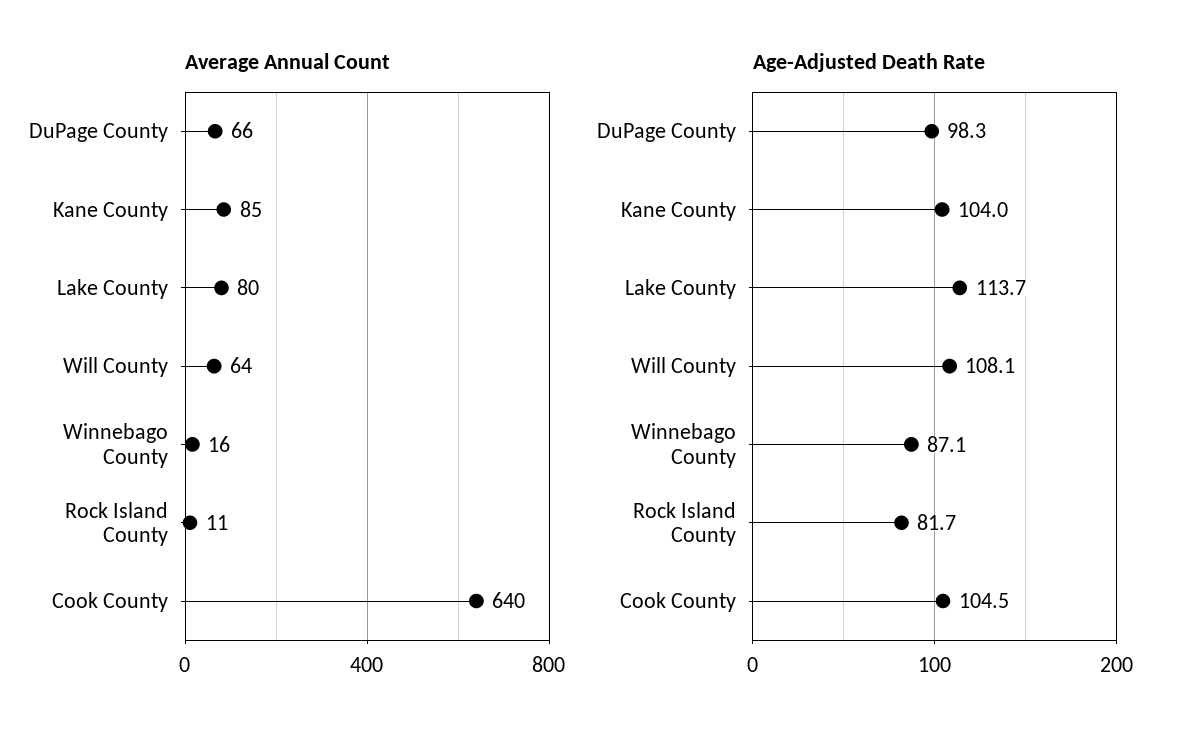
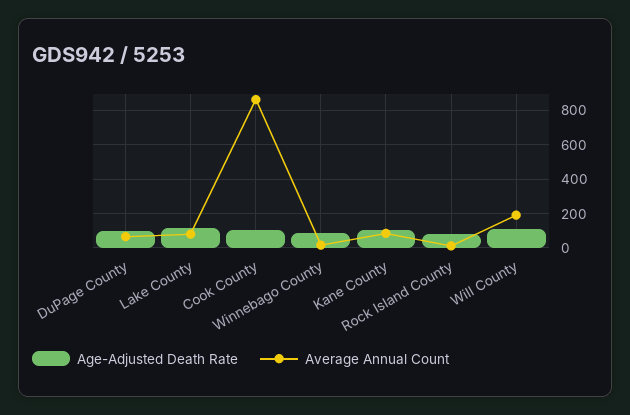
Average Annual Count, Will County: 64 -> 200
Average Annual Count, Cook County: 640 -> 850

